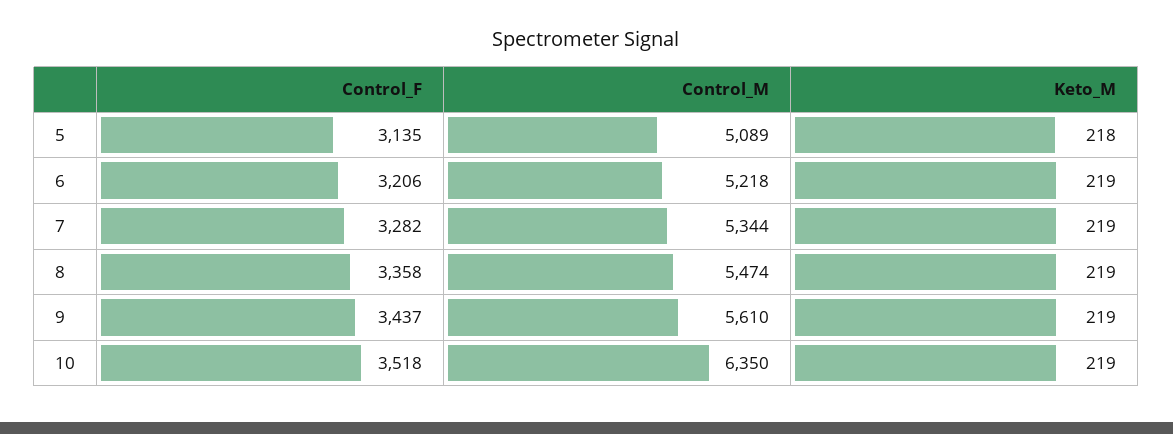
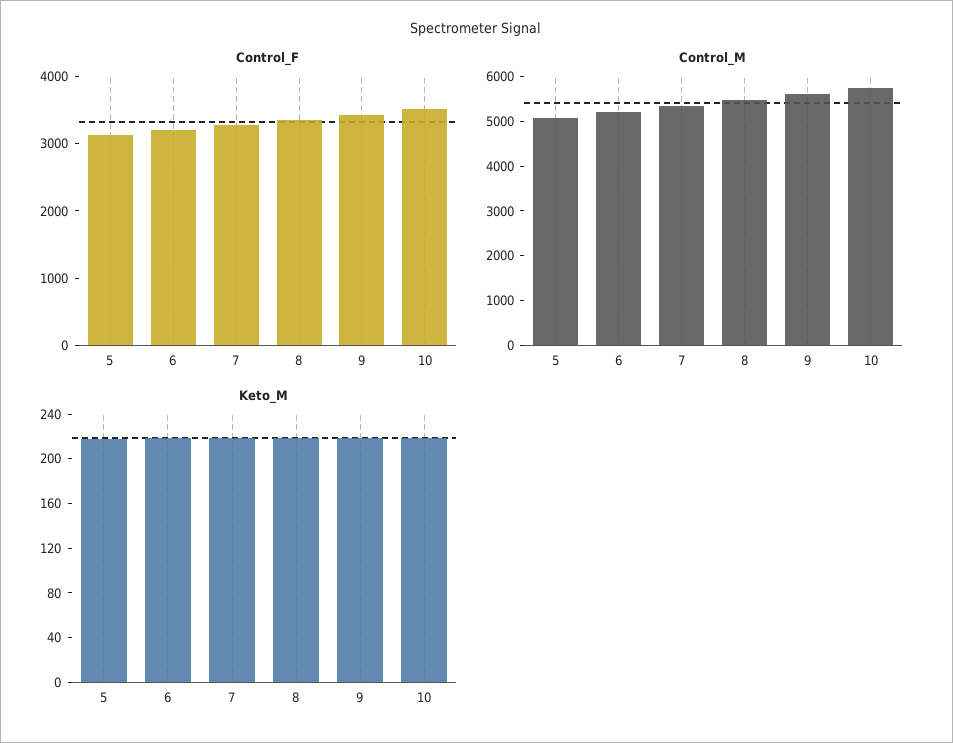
Control_M, 10: 6350 -> 5800

